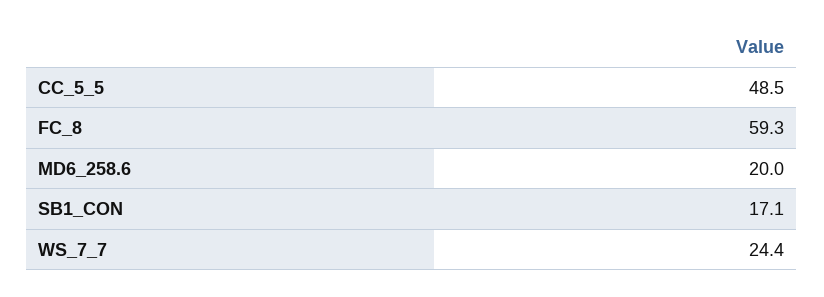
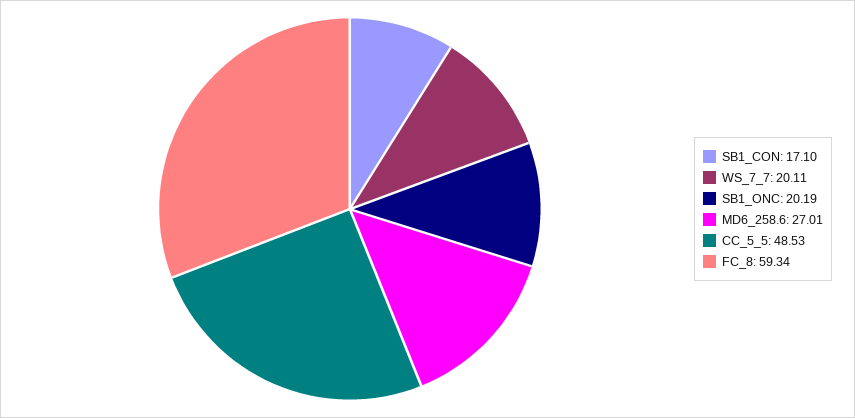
MD6_258.6: 20 -> 27.01
WS_7_7: 24.4 -> 20.11
SB1_ONC: none -> 20.19

